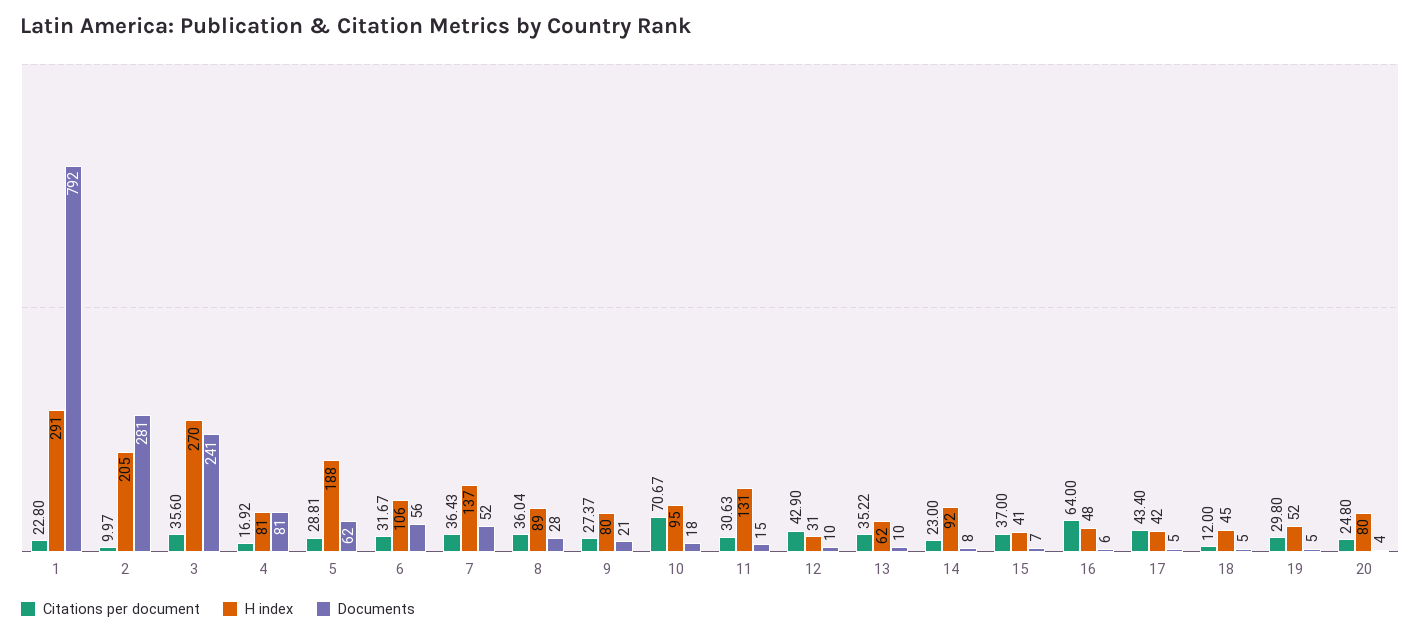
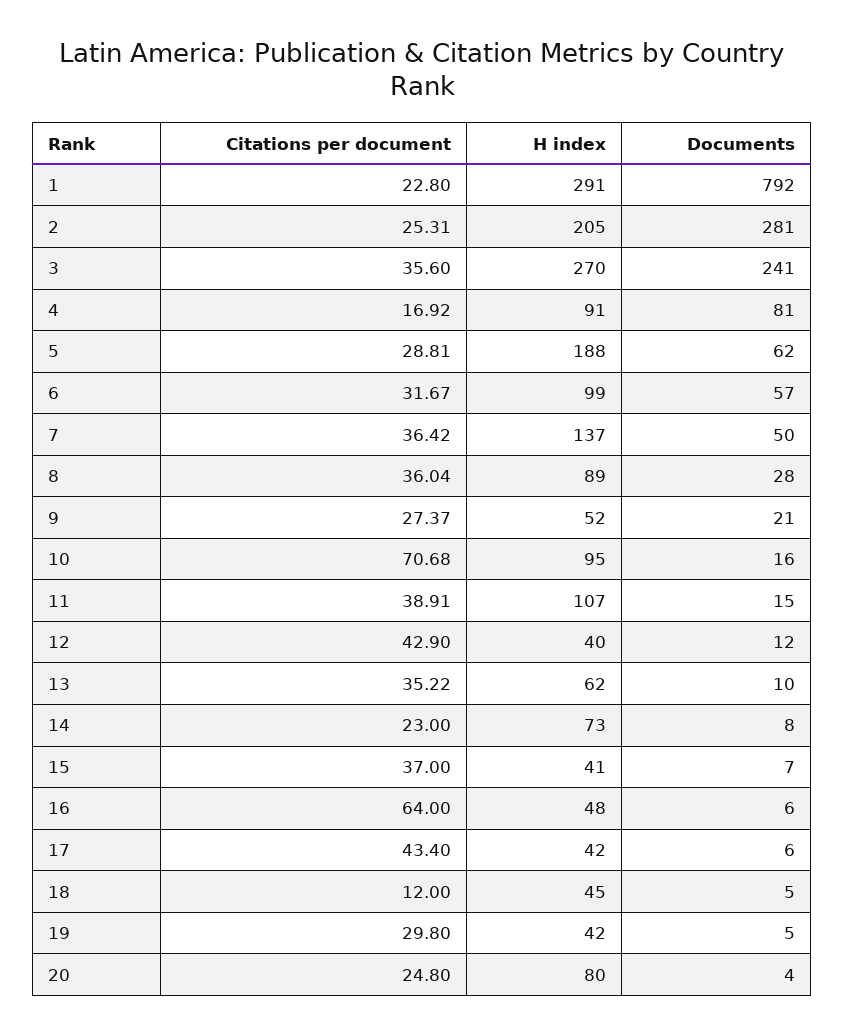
Citations per document, 2: 9.97 -> 25.31
H index, 4: 81 -> 91
H index, 6: 106 -> 99
Documents, 6: 56 -> 57
Citations per document, 7: 36.43 -> 36.42
Documents, 7: 52 -> 50
H index, 9: 80 -> 52
Citations per document, 10: 70.67 -> 70.68
Documents, 10: 18 -> 16
Citations per document, 11: 30.63 -> 38.91
H index, 11: 131 -> 107
H index, 12: 31 -> 40
Documents, 12: 10 -> 12
H index, 14: 92 -> 73
Documents, 17: 5 -> 6
H index, 19: 52 -> 42

